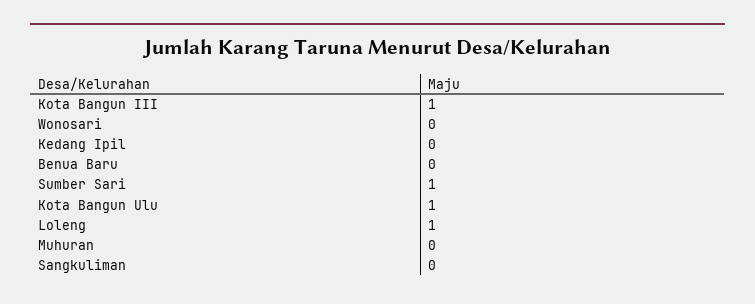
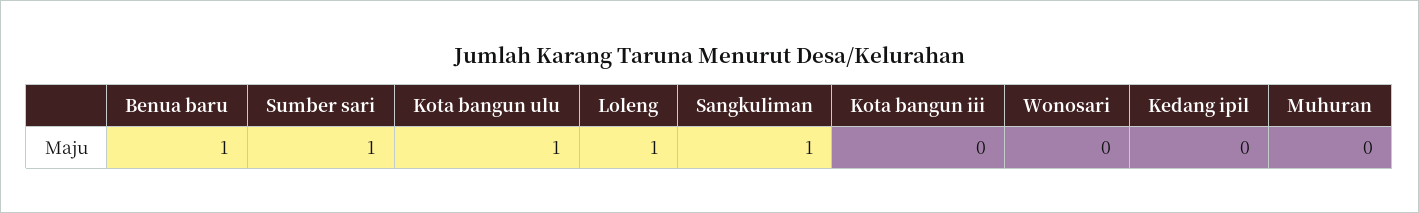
Kota Bangun III: 1 -> 0
Benua Baru: 0 -> 1
Sangkuliman: 0 -> 1

